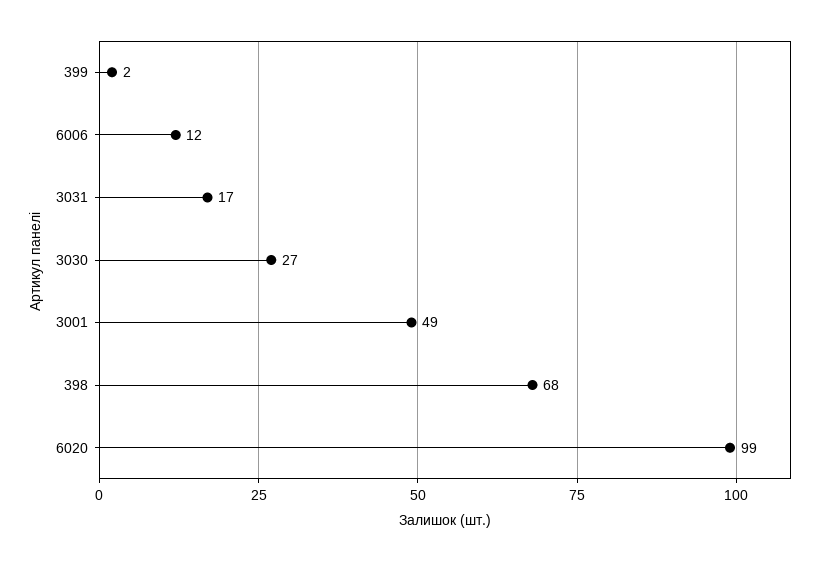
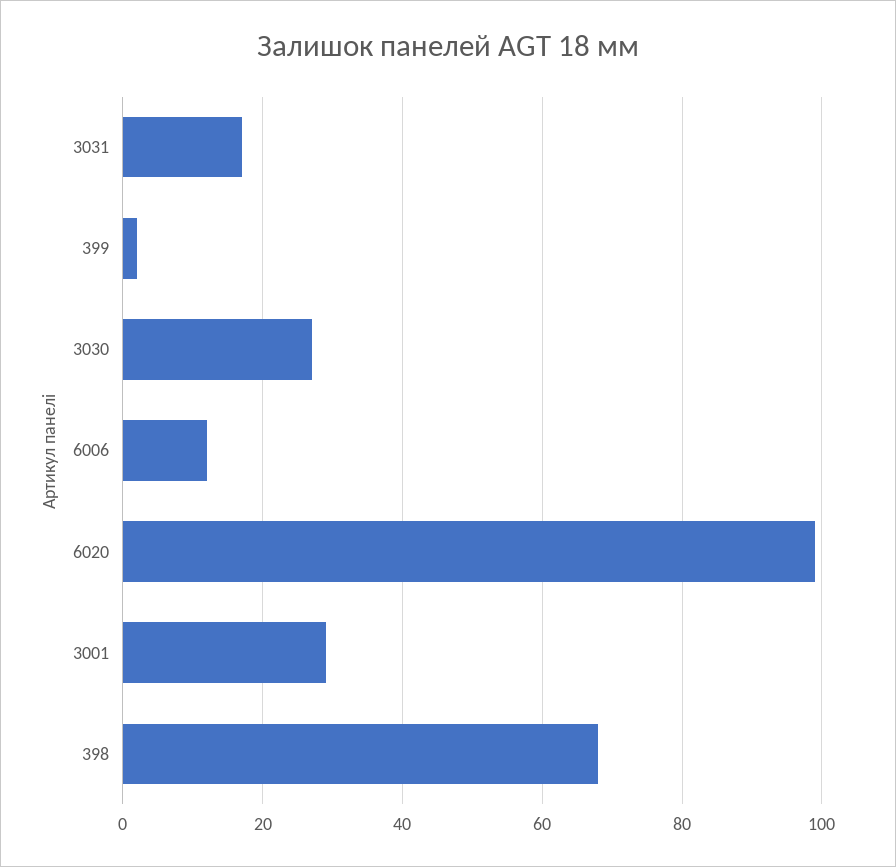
3001: 49 -> 30

